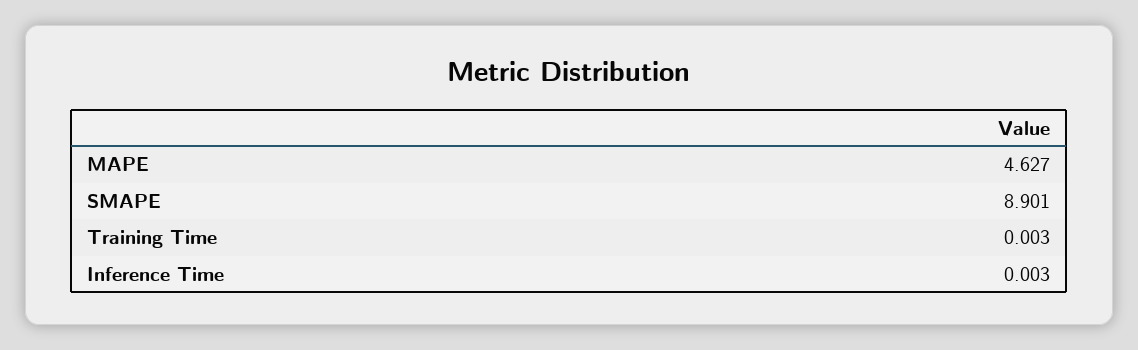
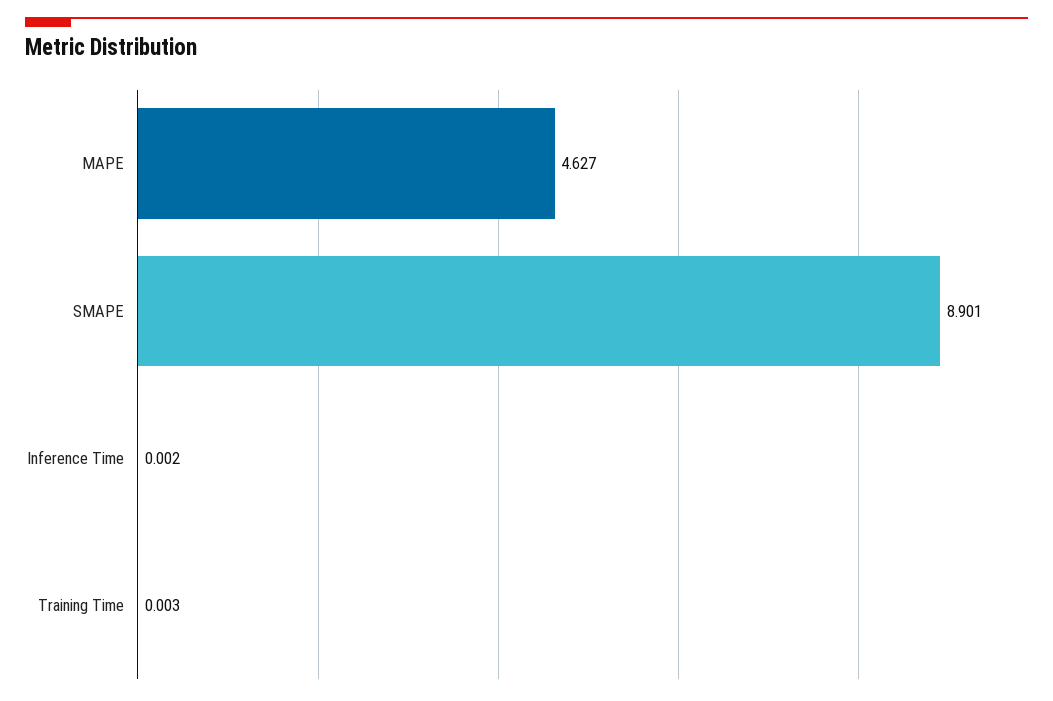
Inference Time: 0.003 -> 0.002

